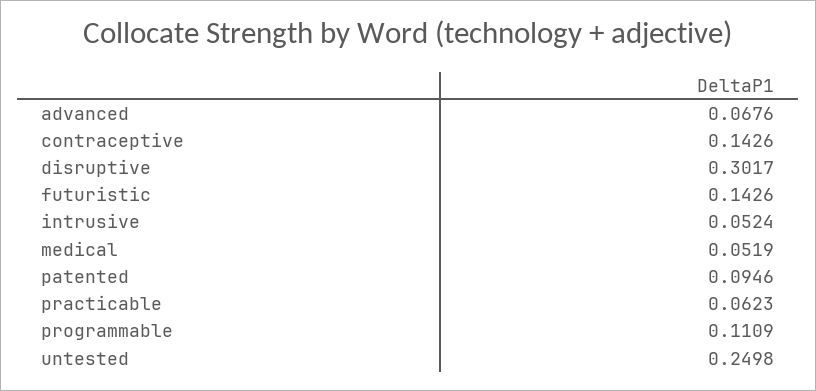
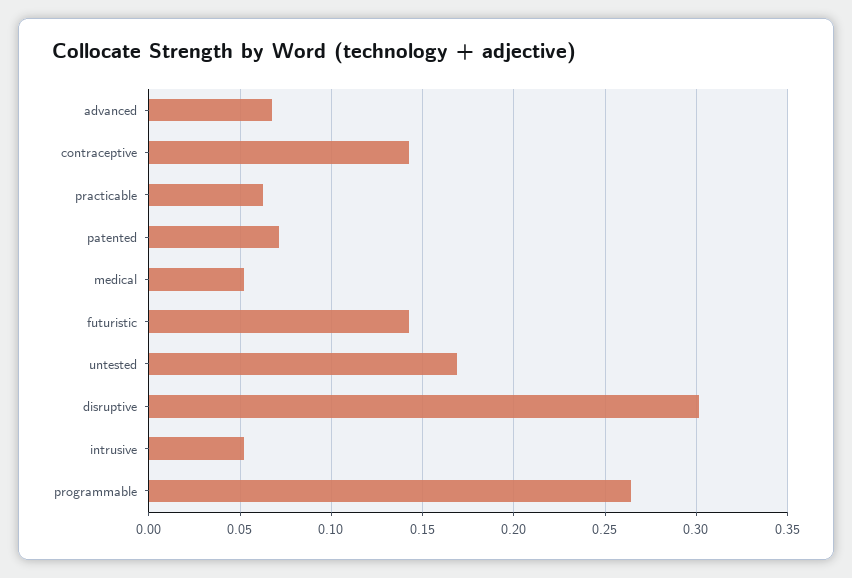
patented: 0.0946 -> 0.07
programmable: 0.1109 -> 0.265
untested: 0.2498 -> 0.17

